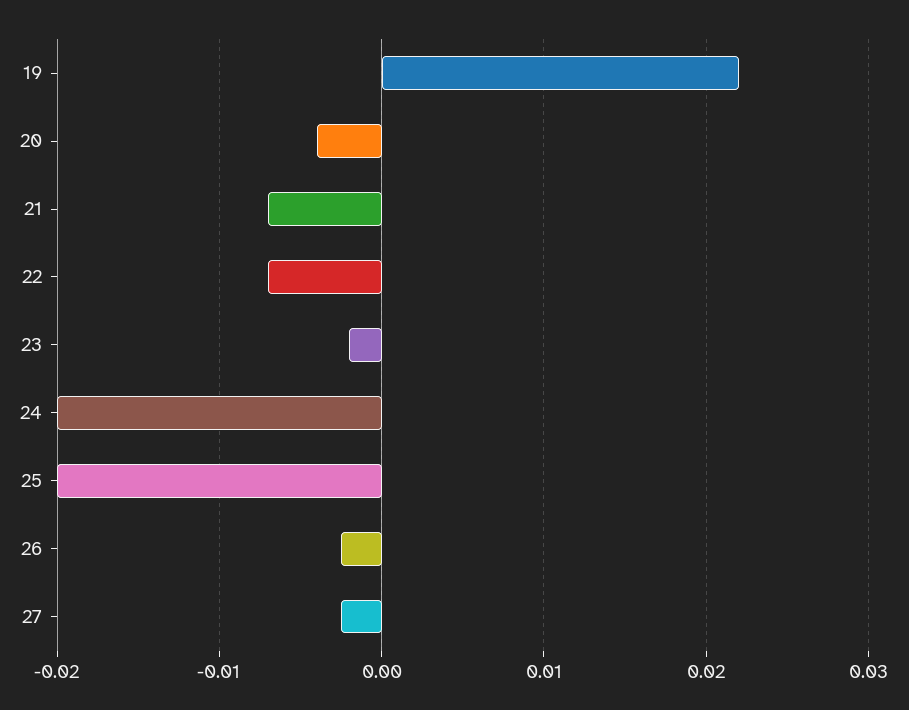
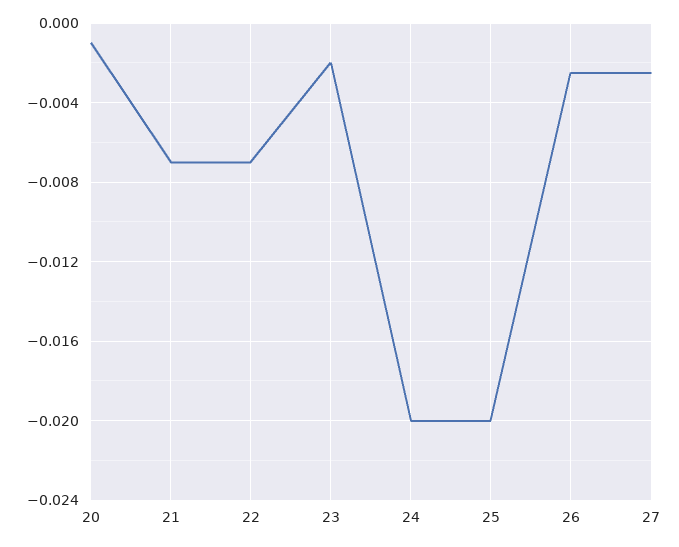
19: 0.022 -> none
20: -0.004 -> -0.001

